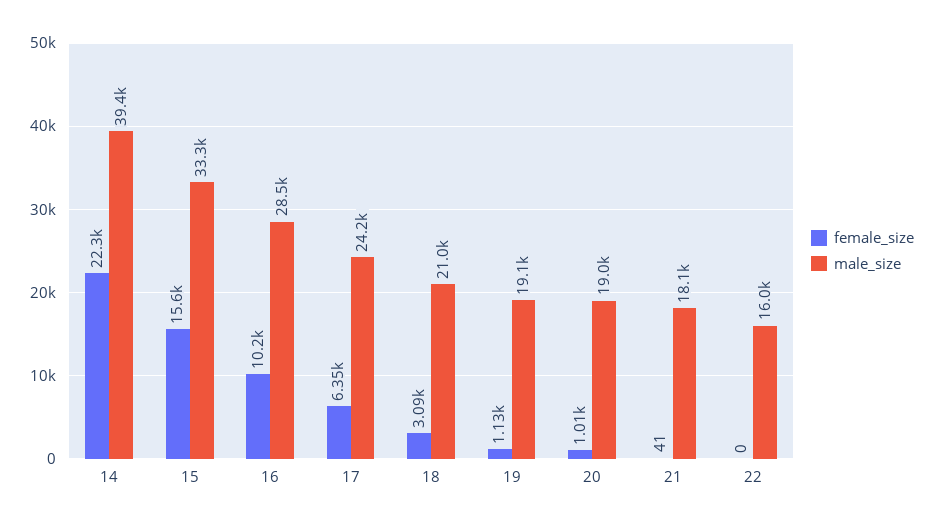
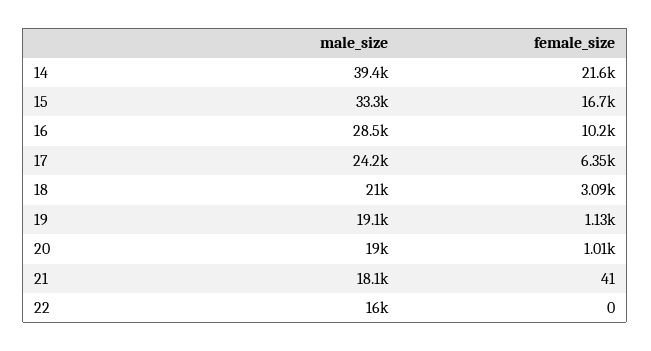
female_size, 14: 22300 -> 21600
female_size, 15: 15600 -> 16700

